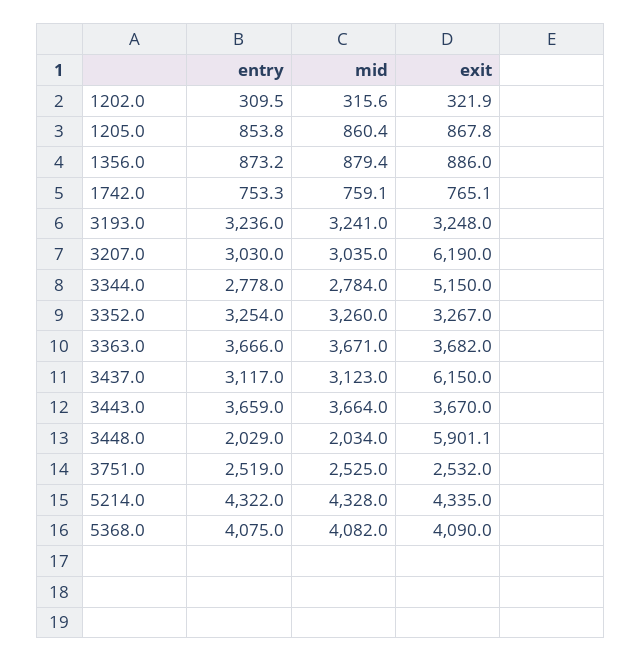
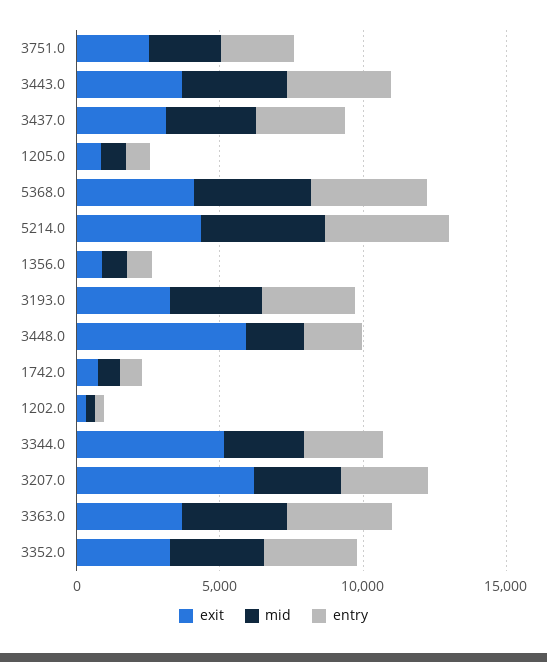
exit, 3437.0: 6150 -> 3000

